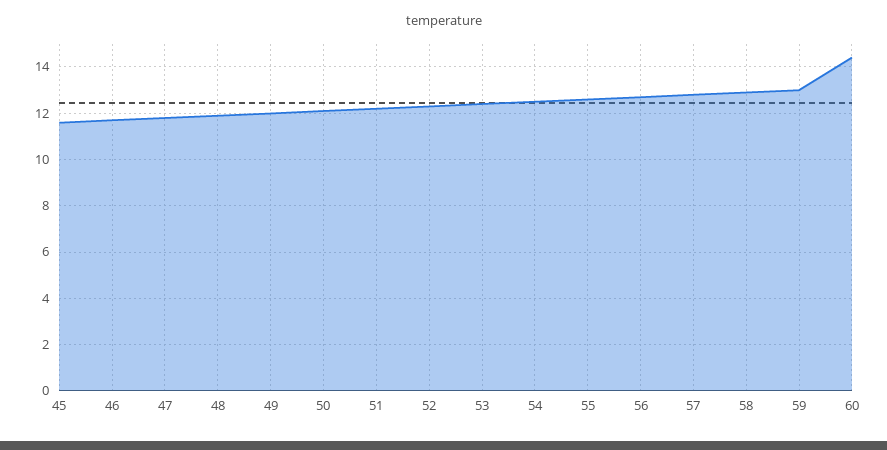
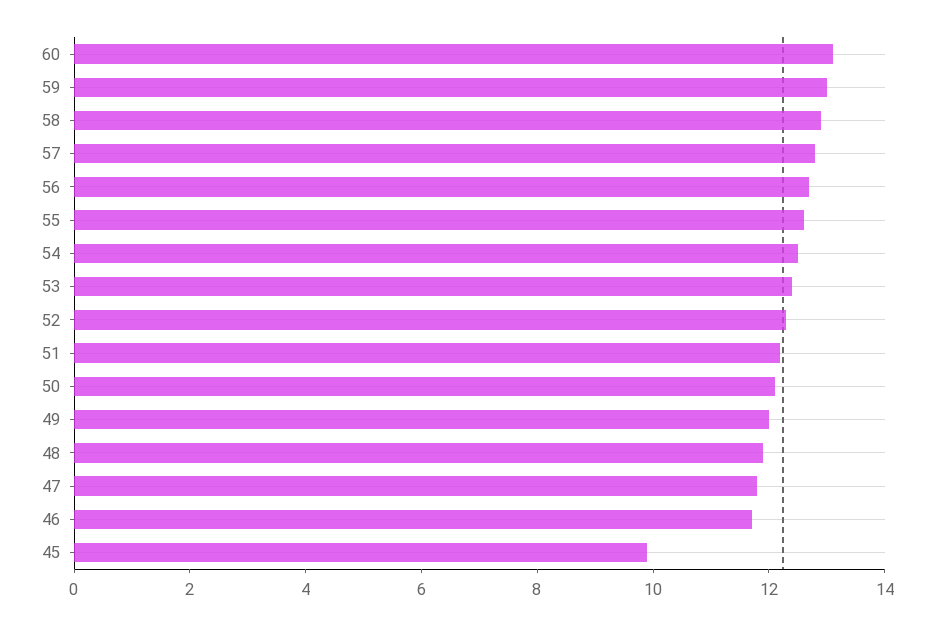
45: 11.5 -> 10
60: 14.5 -> 13

